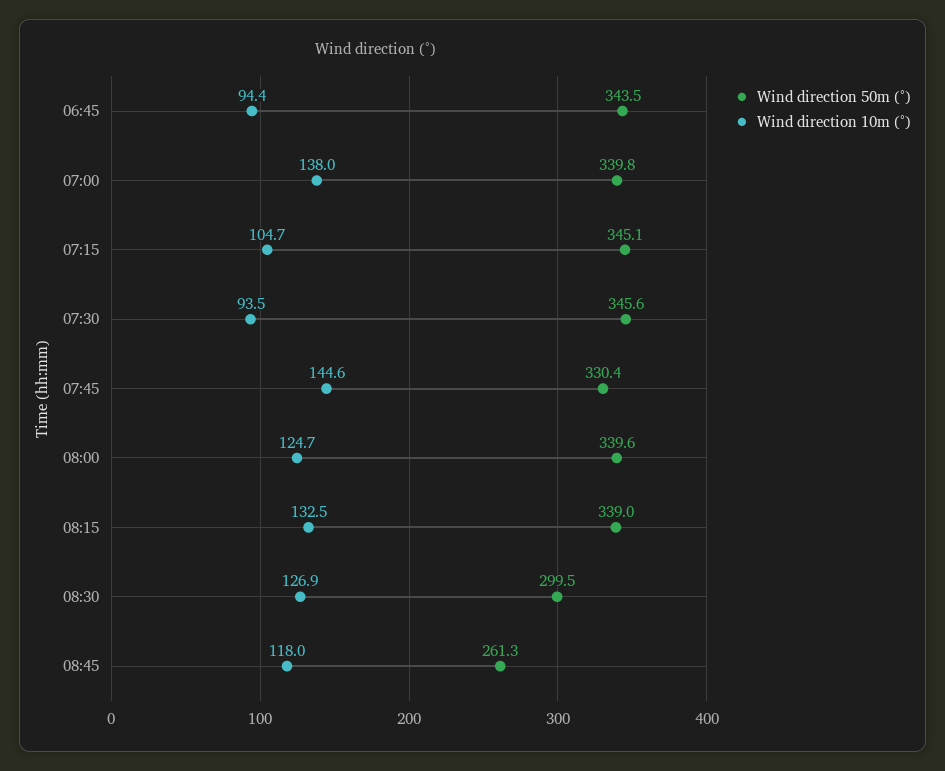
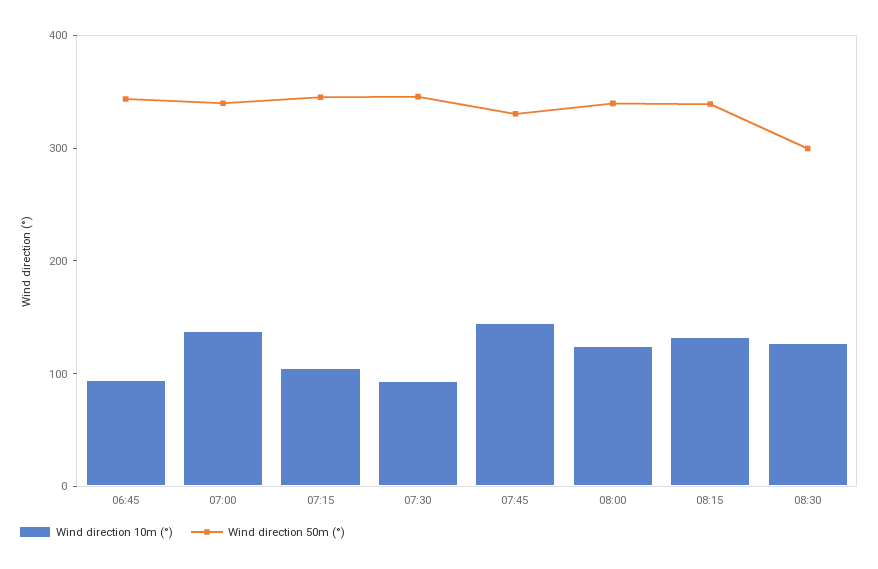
Wind direction 50m (°), 08:45: 261.3 -> none
Wind direction 10m (°), 08:45: 118 -> none

